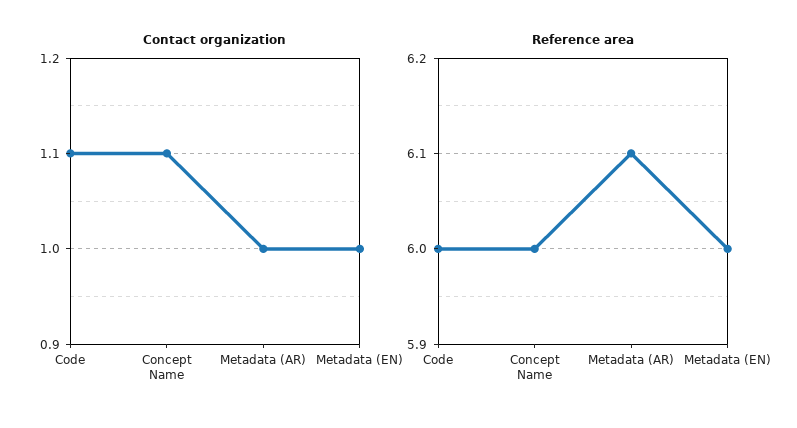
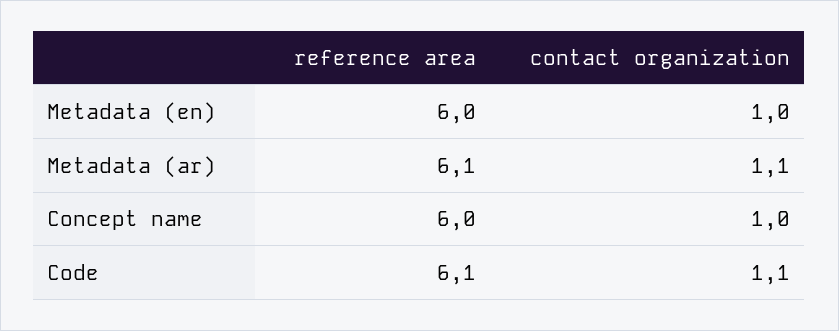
Contact organization, Concept Name: 1.1 -> 1
Contact organization, Metadata (AR): 1 -> 1.1
Reference area, Code: 6 -> 6.1

